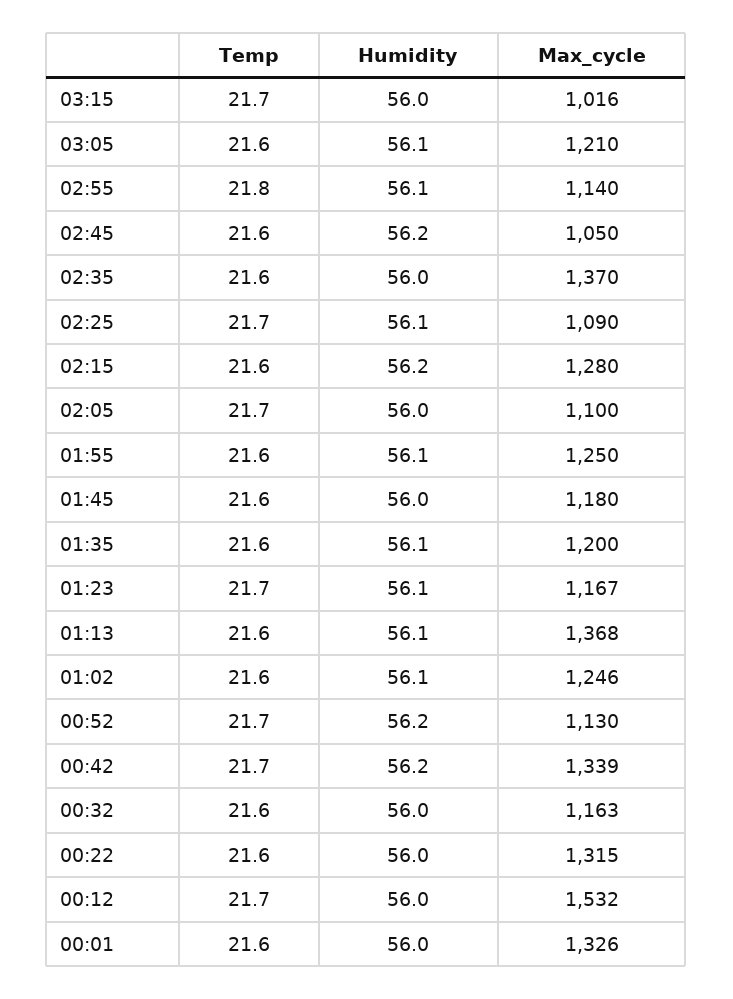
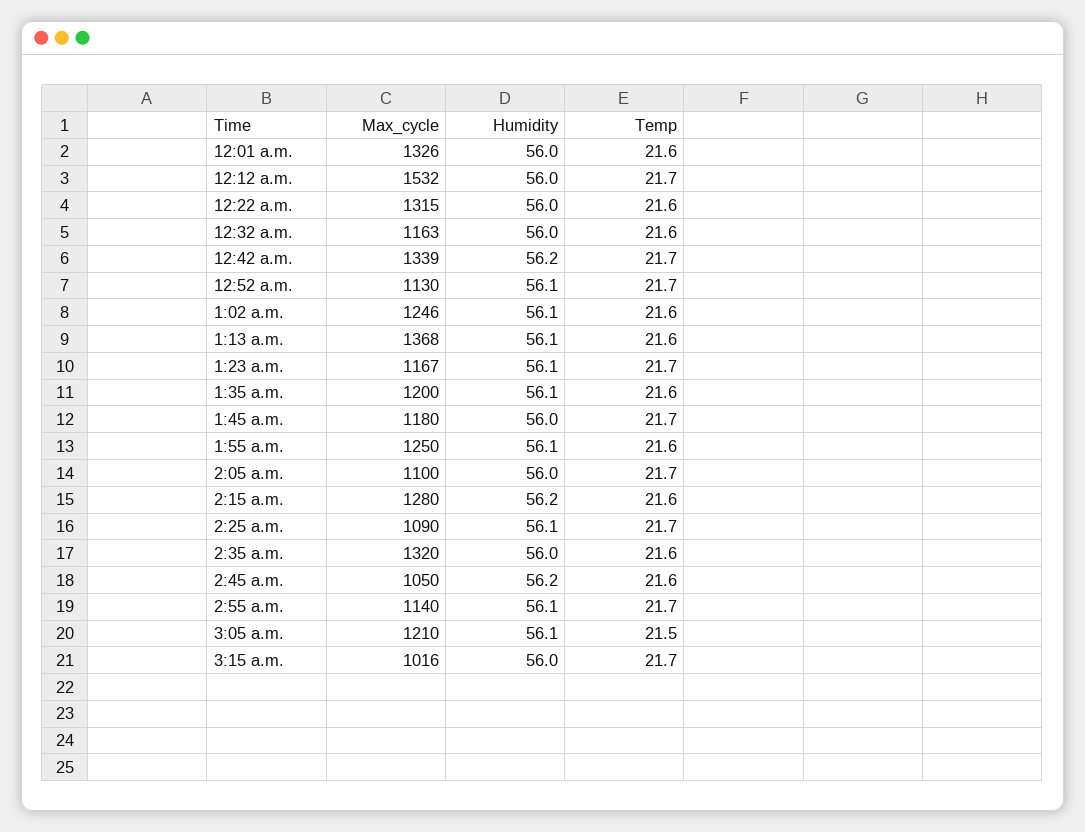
Temp, 03:05: 21.6 -> 21.5
Temp, 02:55: 21.8 -> 21.7
Max_cycle, 02:35: 1370 -> 1320
Temp, 01:45: 21.6 -> 21.7
Humidity, 00:52: 56.2 -> 56.1

